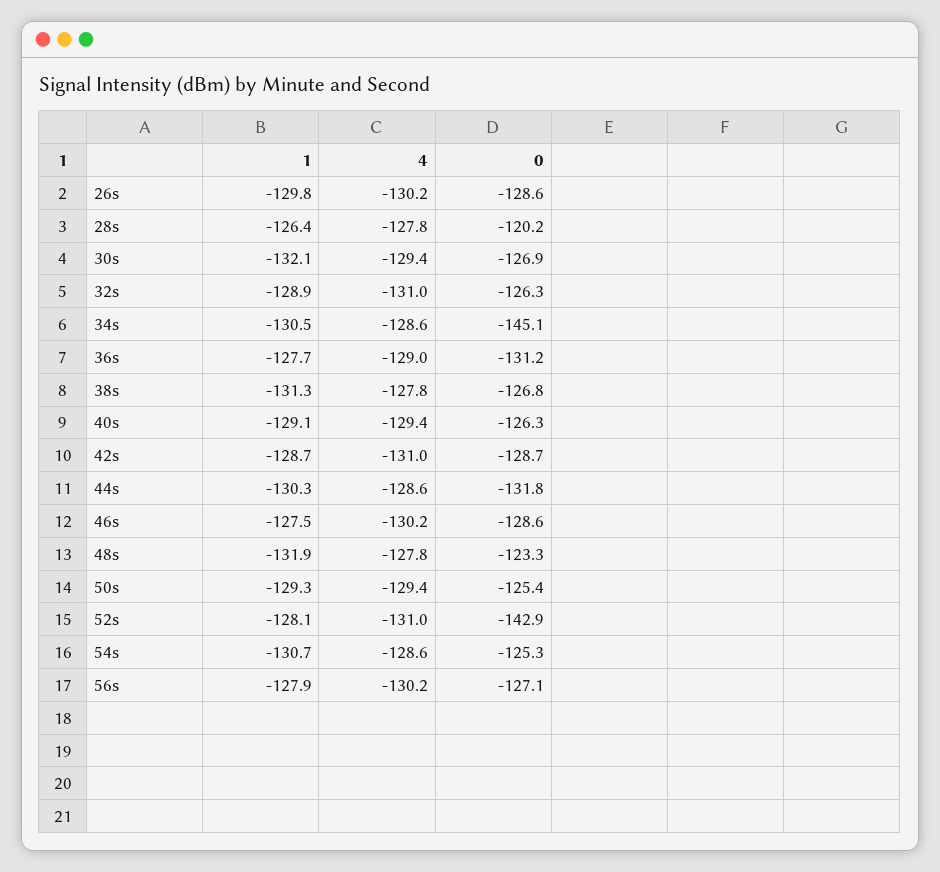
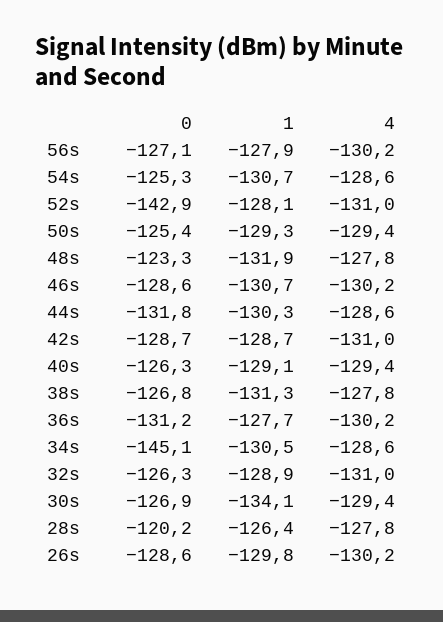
1, 30s: -132.1 -> -134.1
4, 36s: -129 -> -130.2
1, 46s: -127.5 -> -130.7

